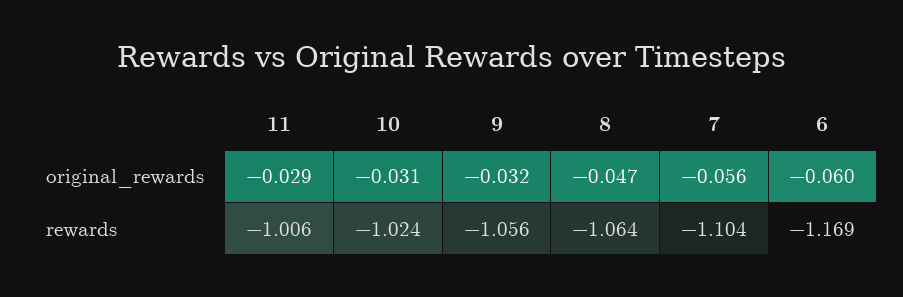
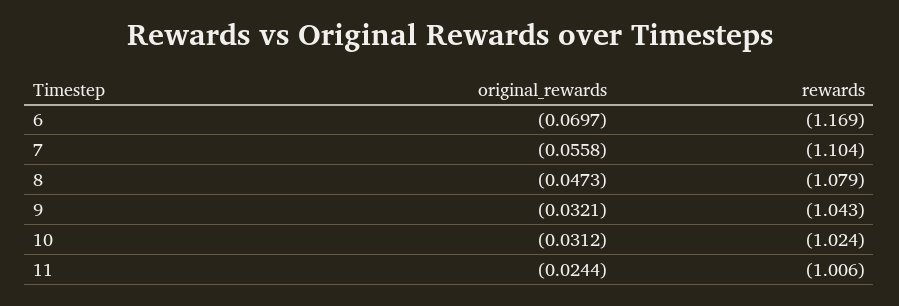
11, original_rewards: -0.029 -> -0.0244
6, original_rewards: -0.06 -> -0.0697
9, rewards: -1.056 -> -1.043
8, rewards: -1.064 -> -1.079

